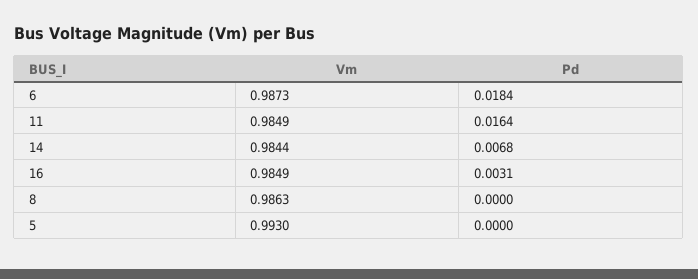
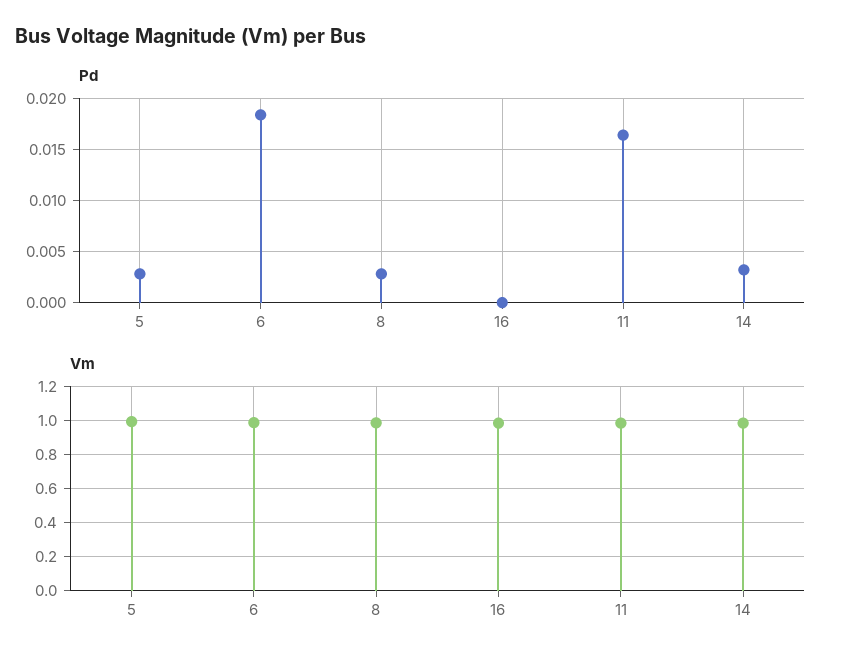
Pd, 14: 0.0068 -> 0.003
Pd, 16: 0.0031 -> 0
Pd, 8: 0 -> 0.003
Pd, 5: 0 -> 0.003

